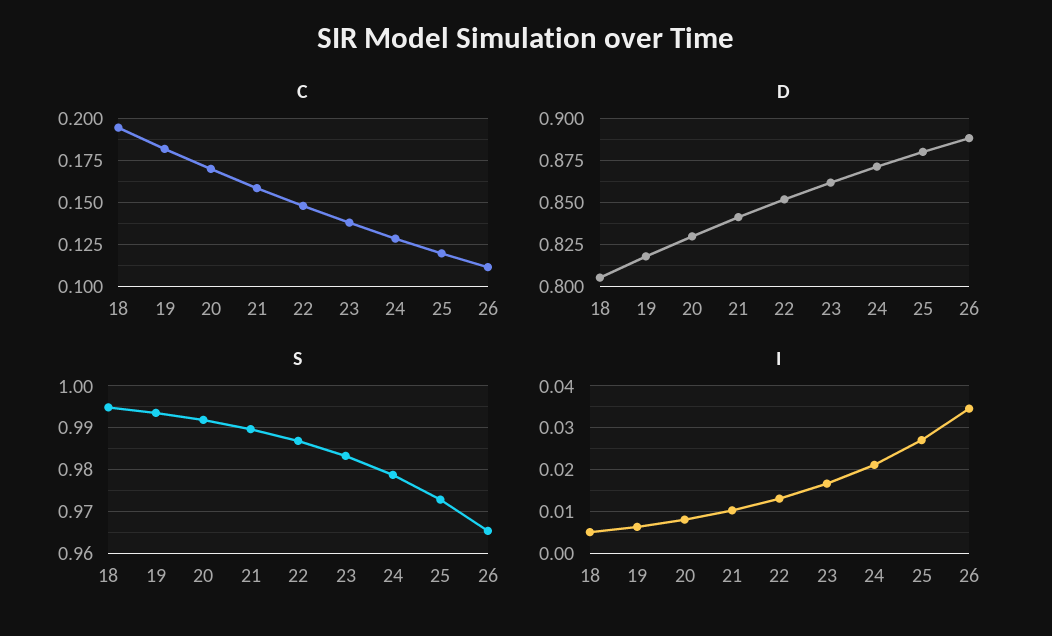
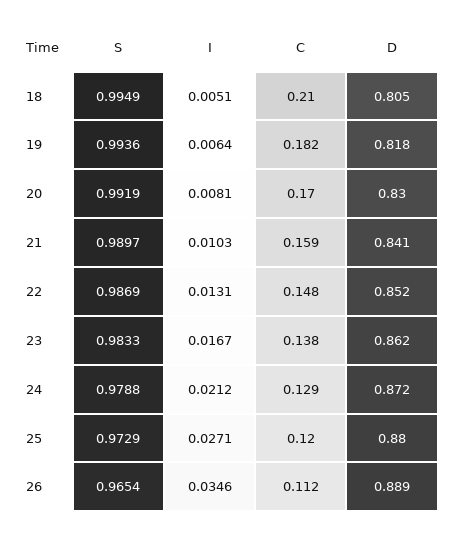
C, 18: 0.195 -> 0.21

